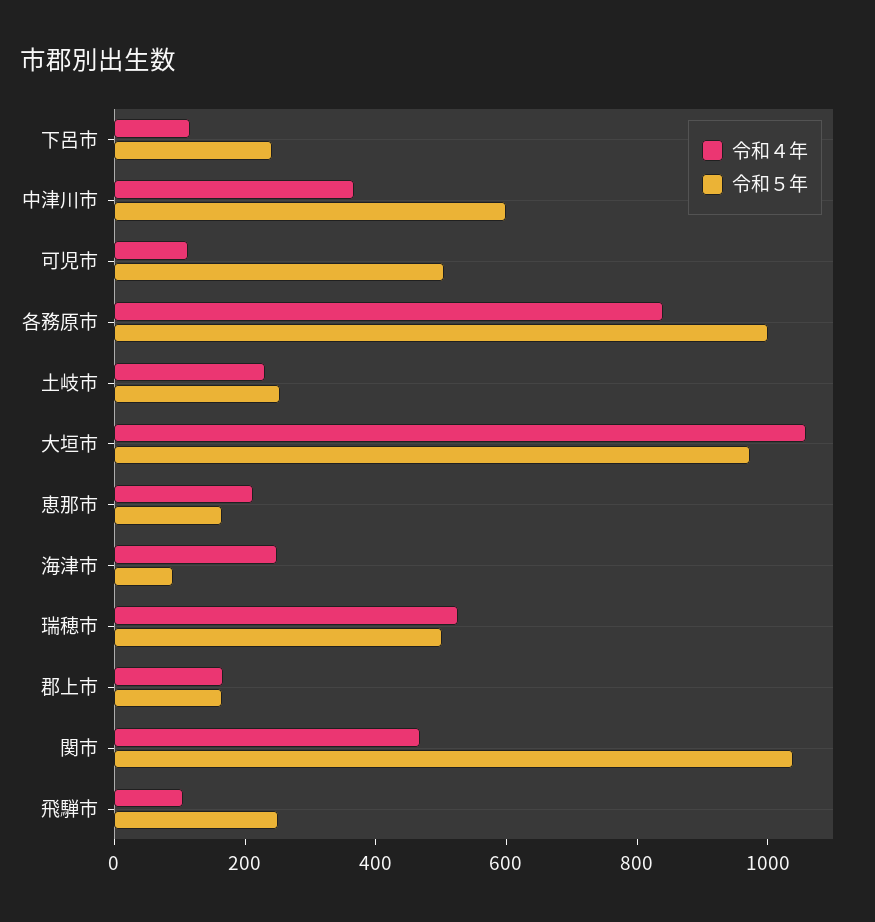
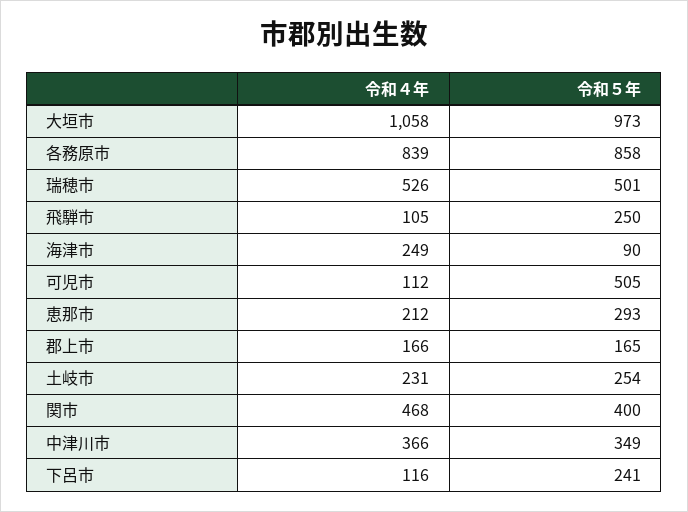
令和５年, 中津川市: 600 -> 349
令和５年, 各務原市: 1000 -> 858
令和５年, 恵那市: 150 -> 293
令和５年, 関市: 1050 -> 400

